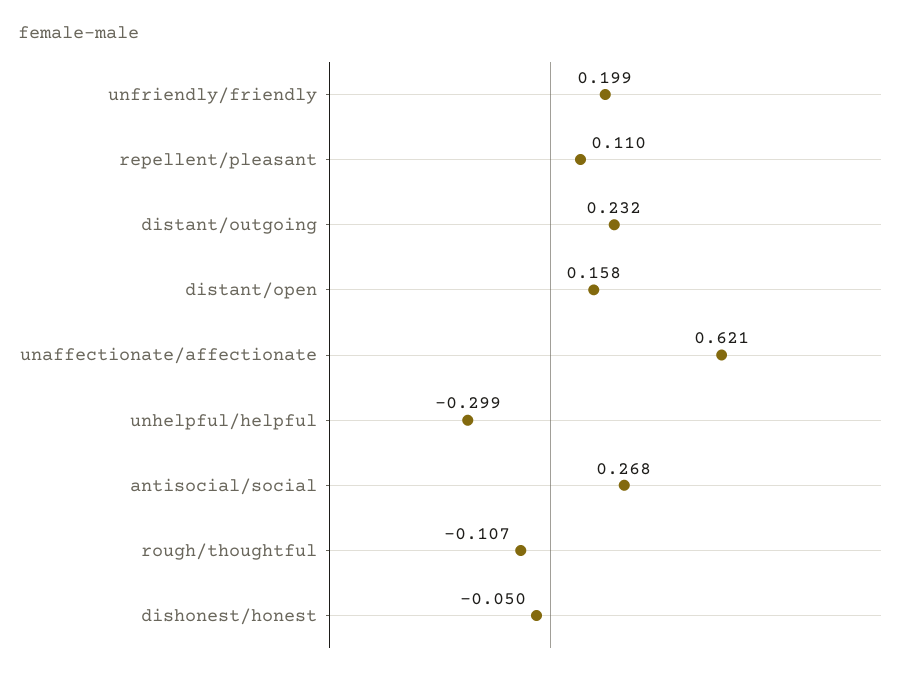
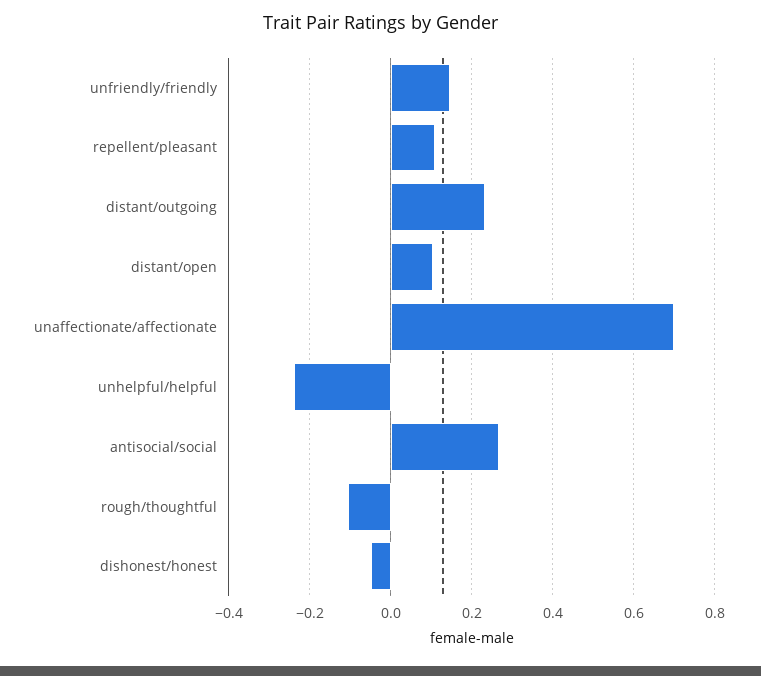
unfriendly/friendly: 0.199 -> 0.14
distant/open: 0.158 -> 0.1
unaffectionate/affectionate: 0.621 -> 0.7
unhelpful/helpful: -0.299 -> -0.24

